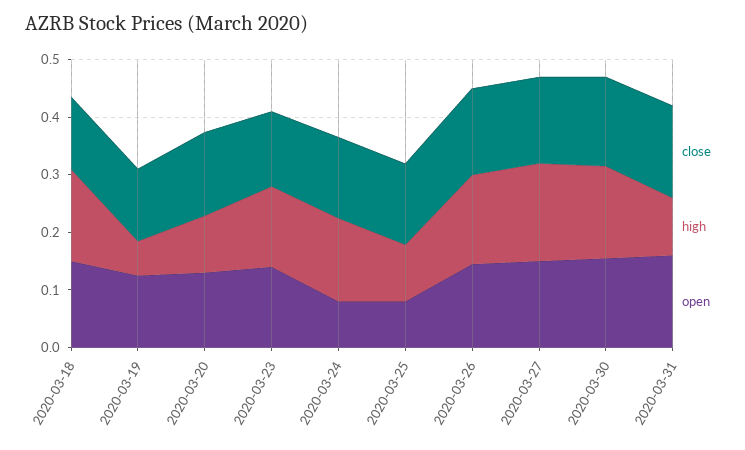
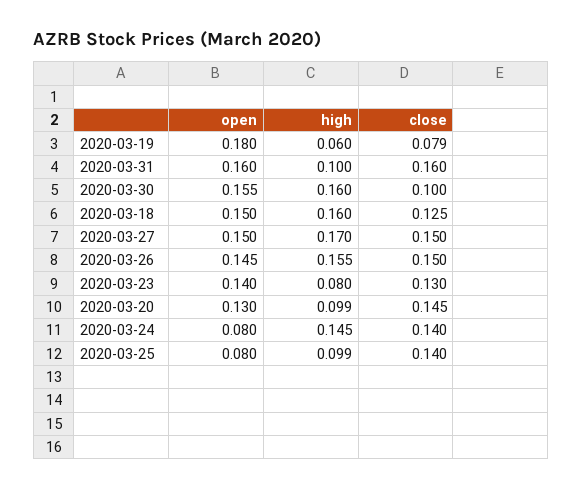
close, 2020-03-19: 0.12 -> 0.079
open, 2020-03-19: 0.12 -> 0.18
high, 2020-03-23: 0.14 -> 0.08
close, 2020-03-30: 0.16 -> 0.1

